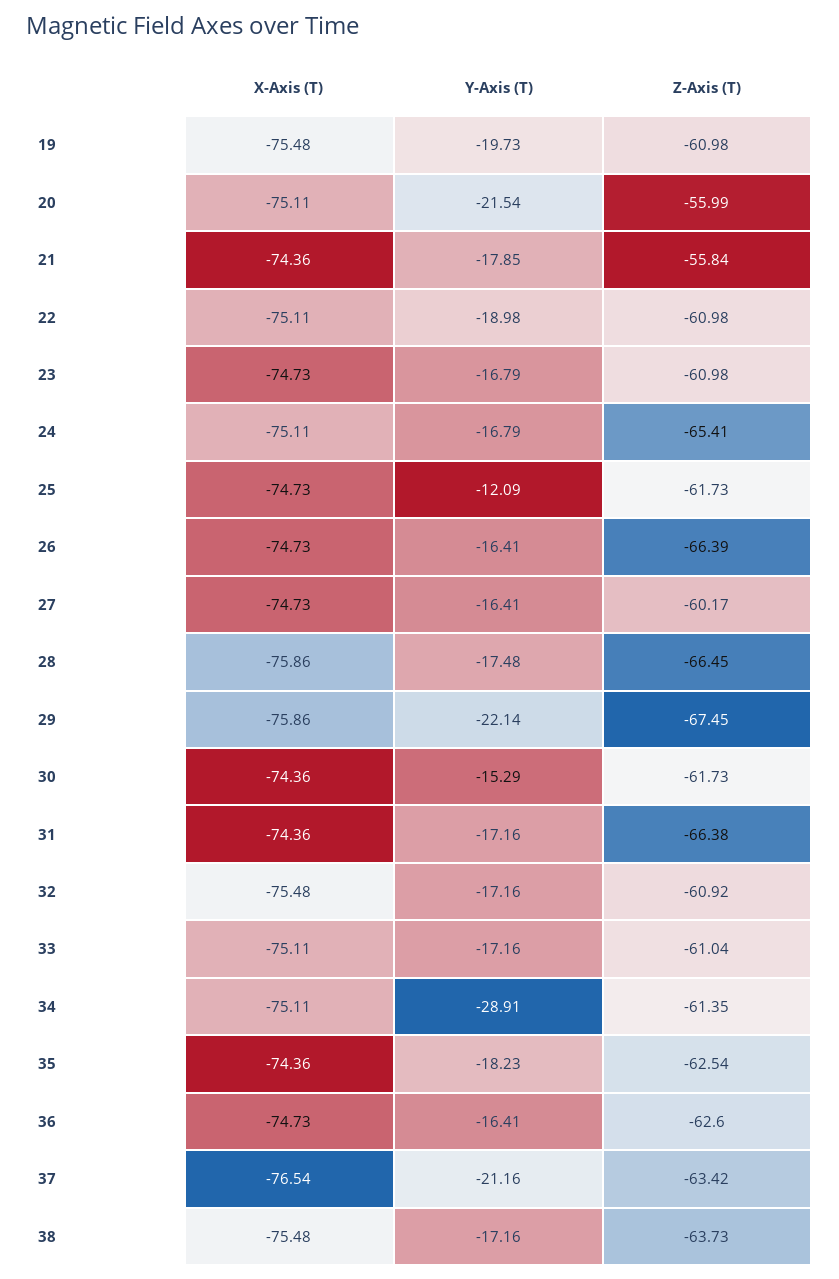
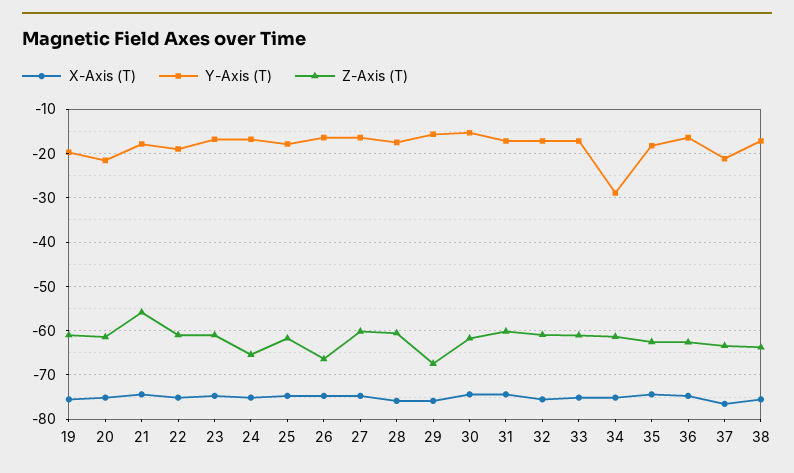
Z-Axis (T), 20: -55.99 -> -62
Y-Axis (T), 25: -12.09 -> -18
Z-Axis (T), 28: -66.45 -> -60
Y-Axis (T), 29: -22.14 -> -16
Z-Axis (T), 31: -66.38 -> -60

